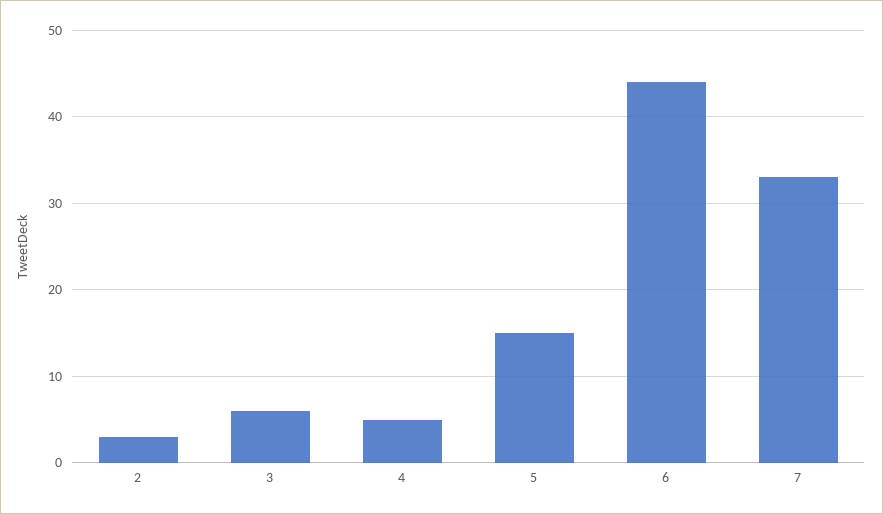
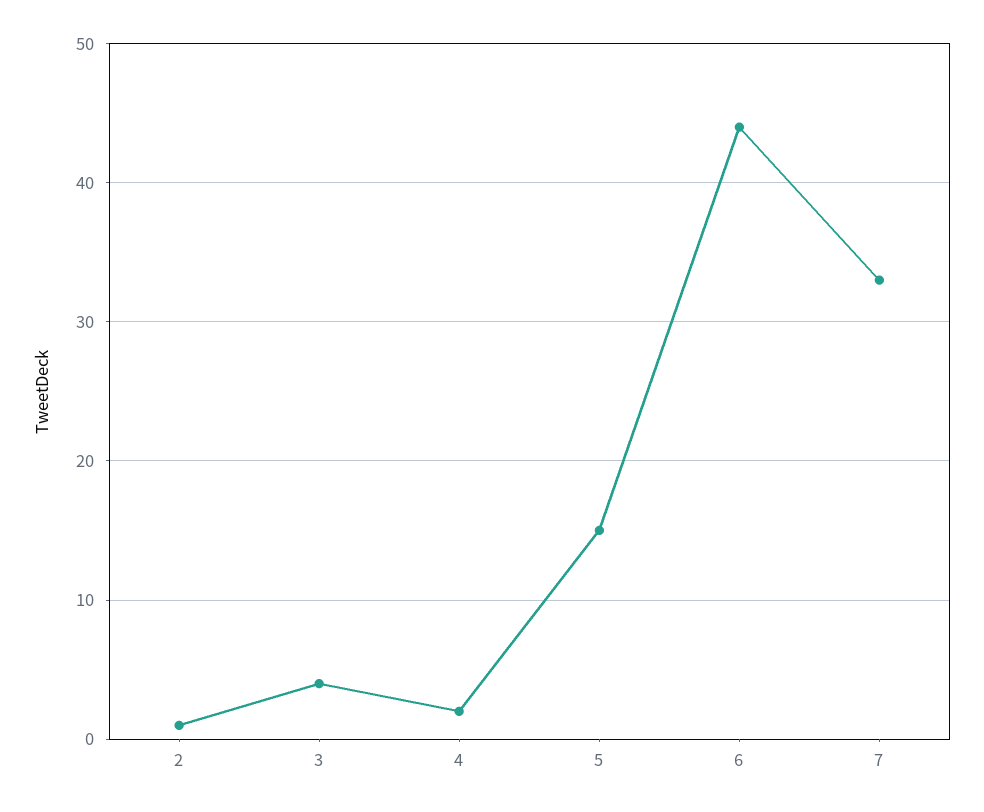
2: 3 -> 1
3: 6 -> 4
4: 5 -> 2

